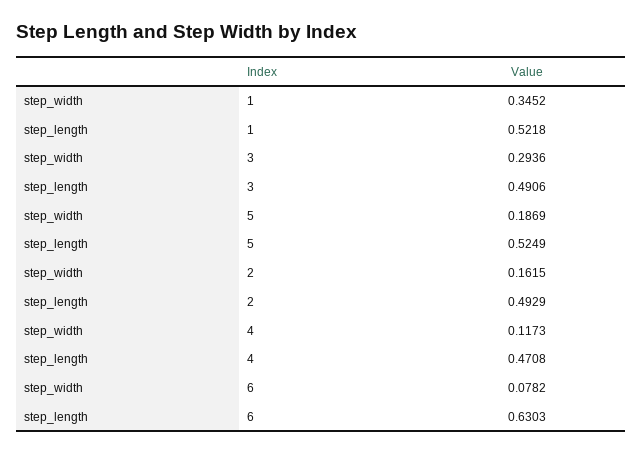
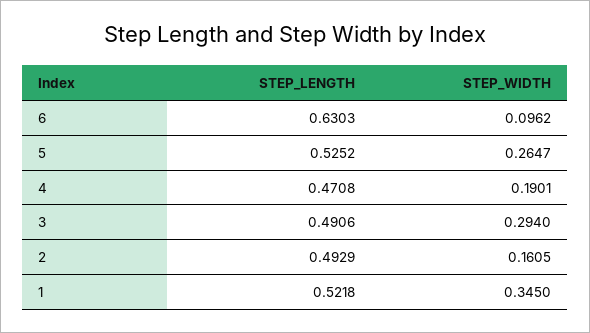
step_width, 1: 0.3452 -> 0.345
step_width, 3: 0.2936 -> 0.294
step_width, 5: 0.1869 -> 0.2647
step_length, 5: 0.5249 -> 0.5252
step_width, 2: 0.1615 -> 0.1605
step_width, 4: 0.1173 -> 0.1901
step_width, 6: 0.0782 -> 0.0962

